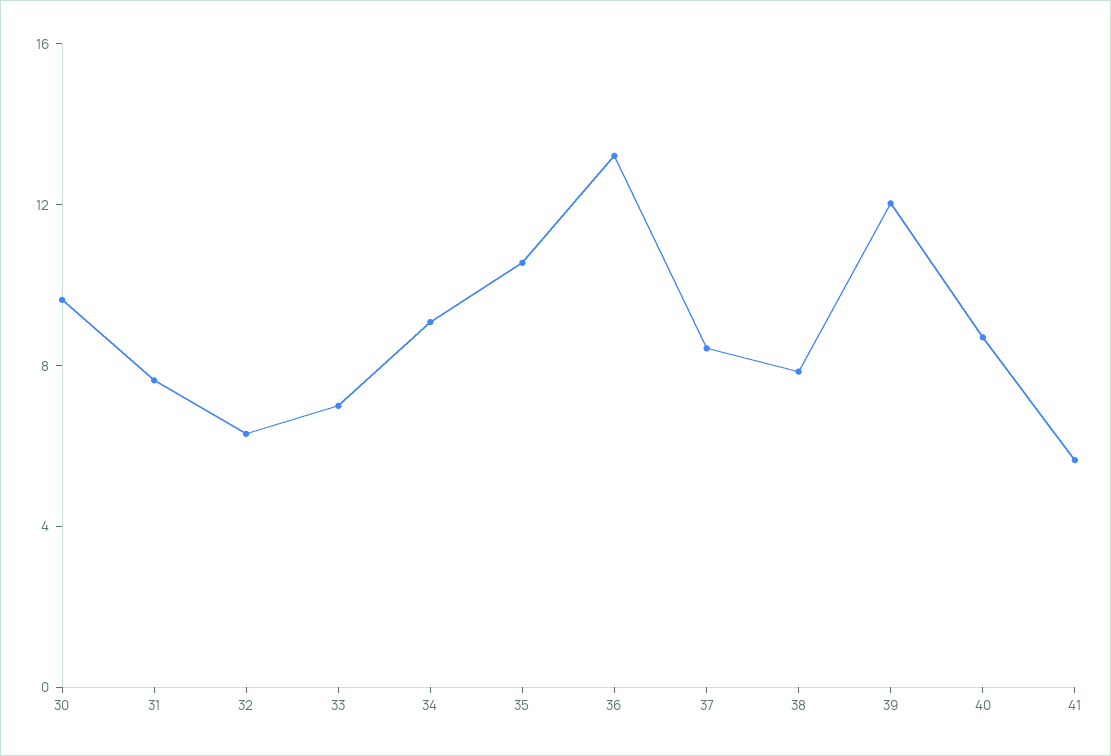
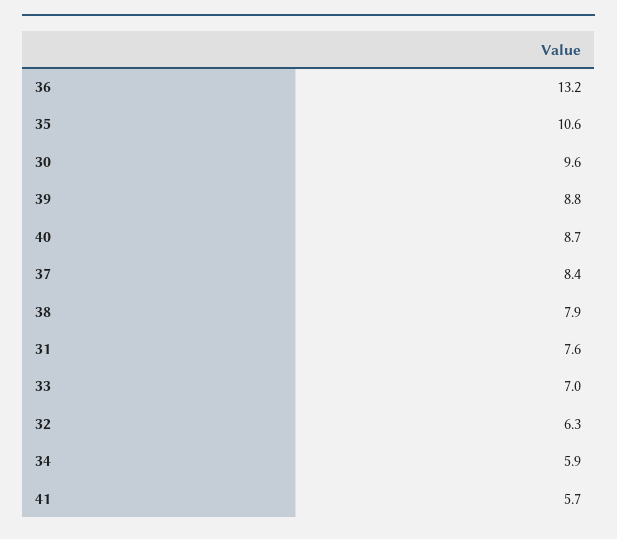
34: 9 -> 5.9
39: 12 -> 8.8

